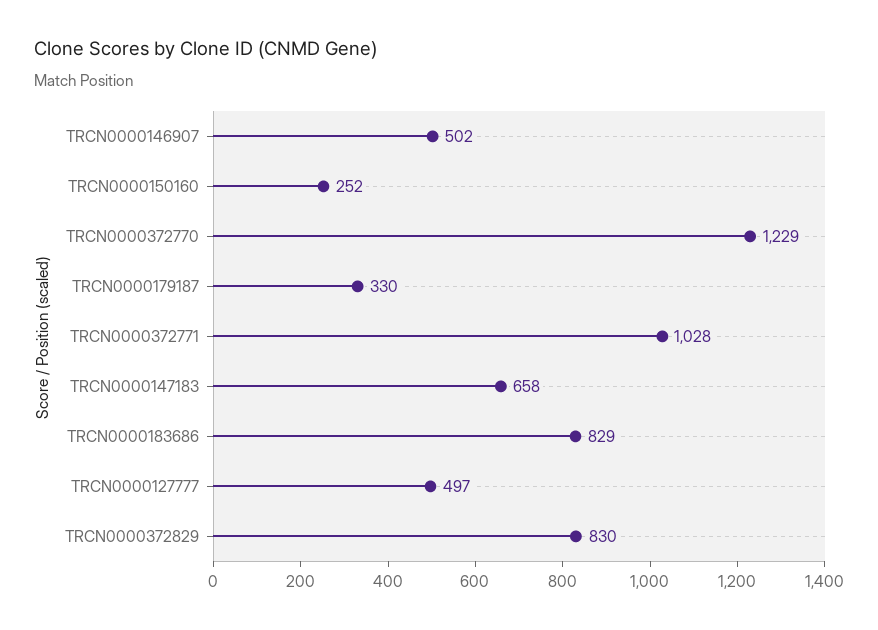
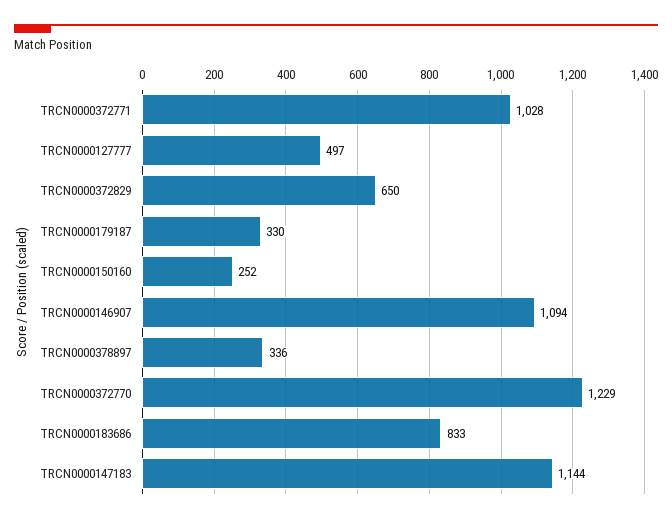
TRCN0000146907: 502 -> 1094
TRCN0000147183: 658 -> 1144
TRCN0000183686: 829 -> 833
TRCN0000372829: 830 -> 650
TRCN0000378897: none -> 336

